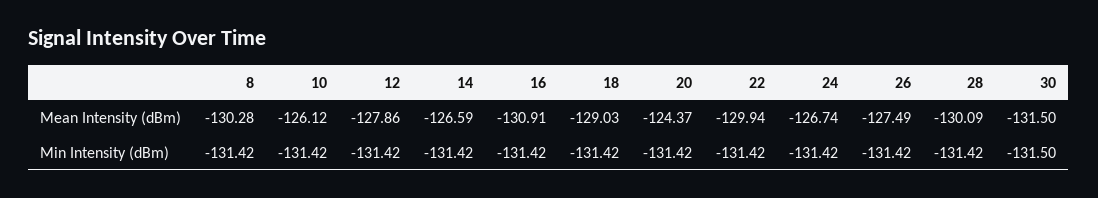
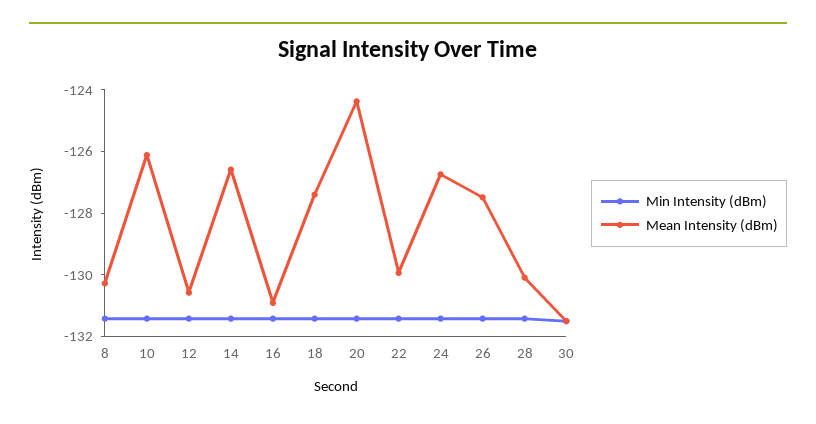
Mean Intensity (dBm), 12: -127.86 -> -130.5
Mean Intensity (dBm), 18: -129.03 -> -127.5

